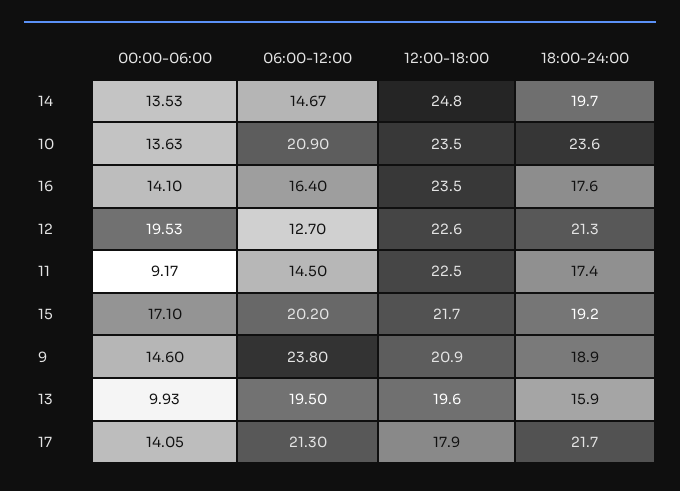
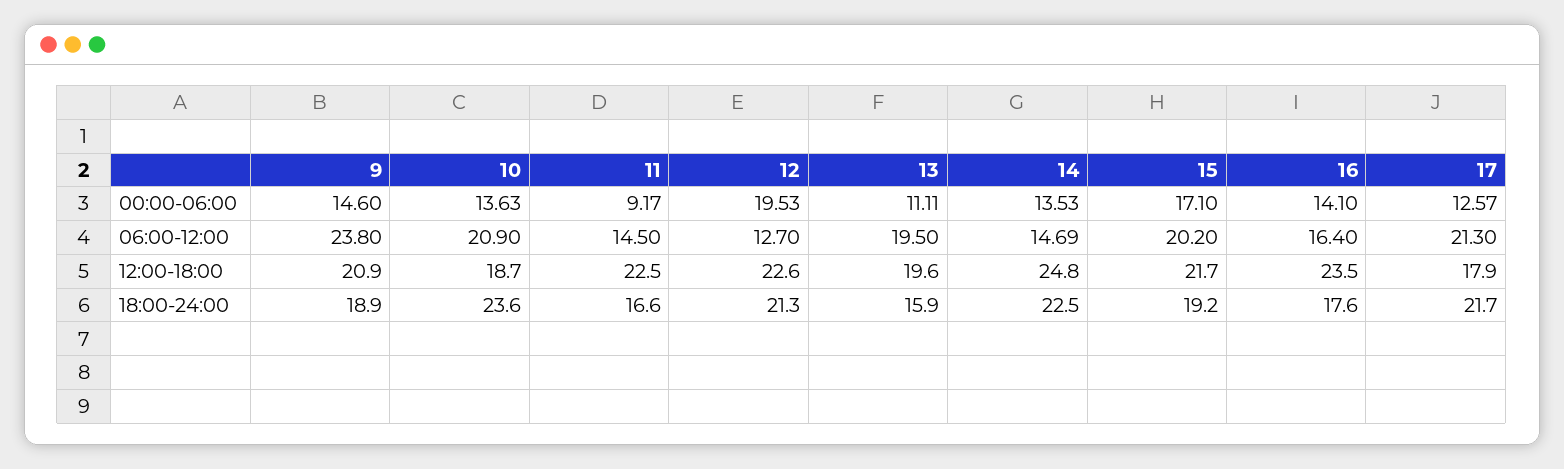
06:00-12:00, 14: 14.67 -> 14.69
18:00-24:00, 14: 19.7 -> 22.5
12:00-18:00, 10: 23.5 -> 18.7
18:00-24:00, 11: 17.4 -> 16.6
00:00-06:00, 13: 9.93 -> 11.11
00:00-06:00, 17: 14.05 -> 12.57

